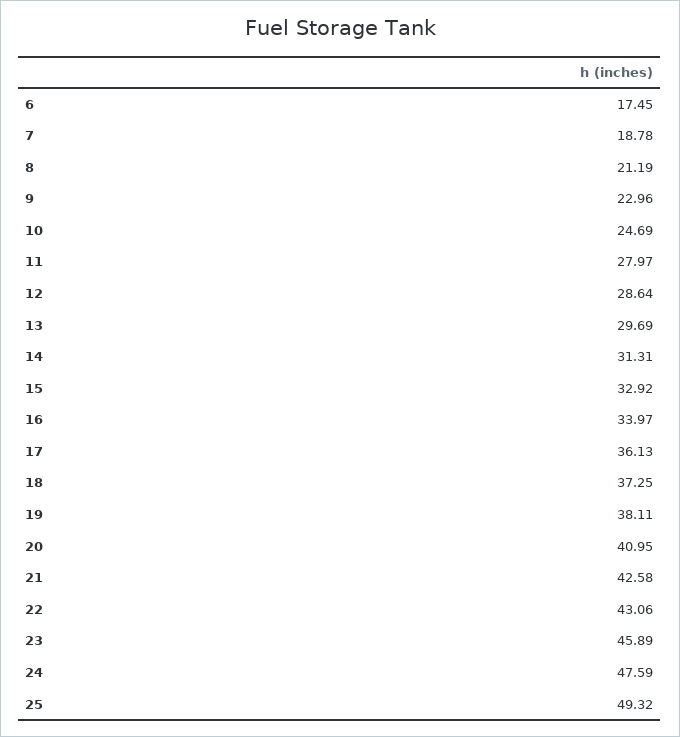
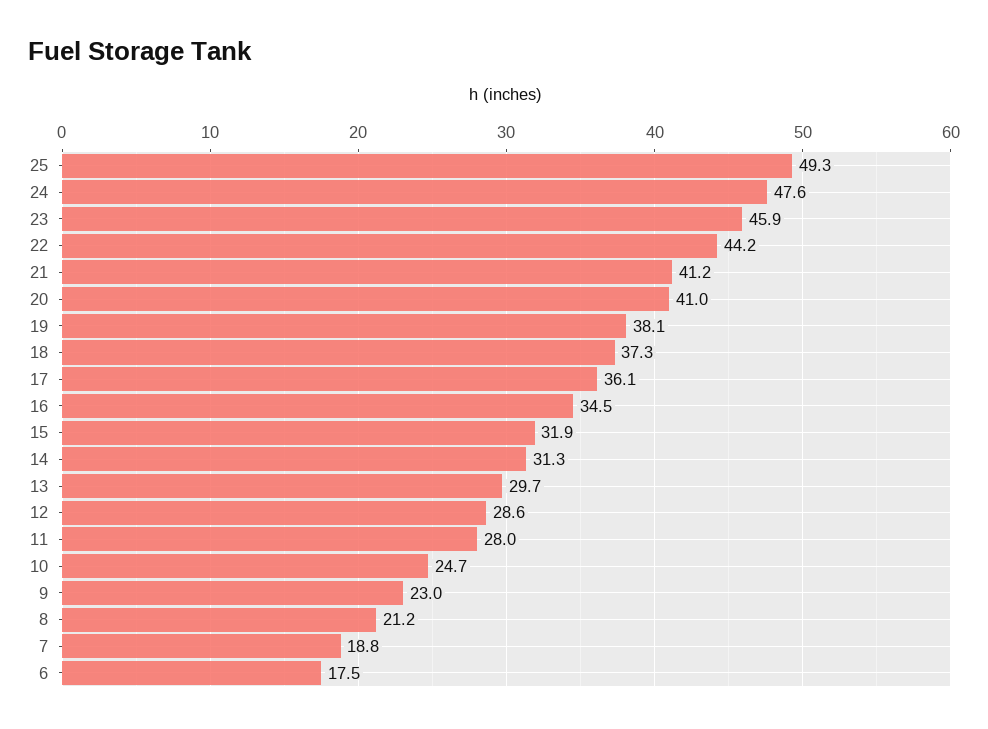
15: 32.92 -> 31.9
16: 33.97 -> 34.5
21: 42.58 -> 41.2
22: 43.06 -> 44.2

